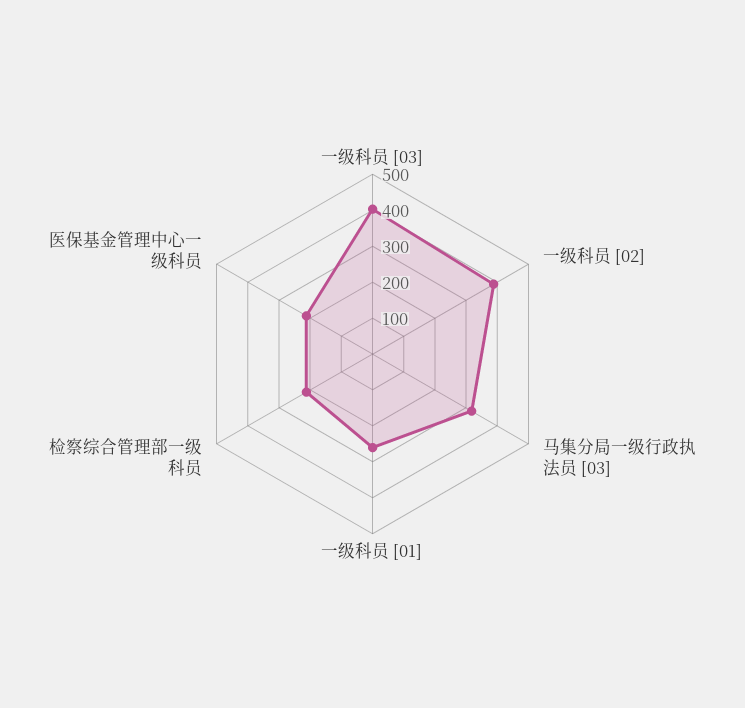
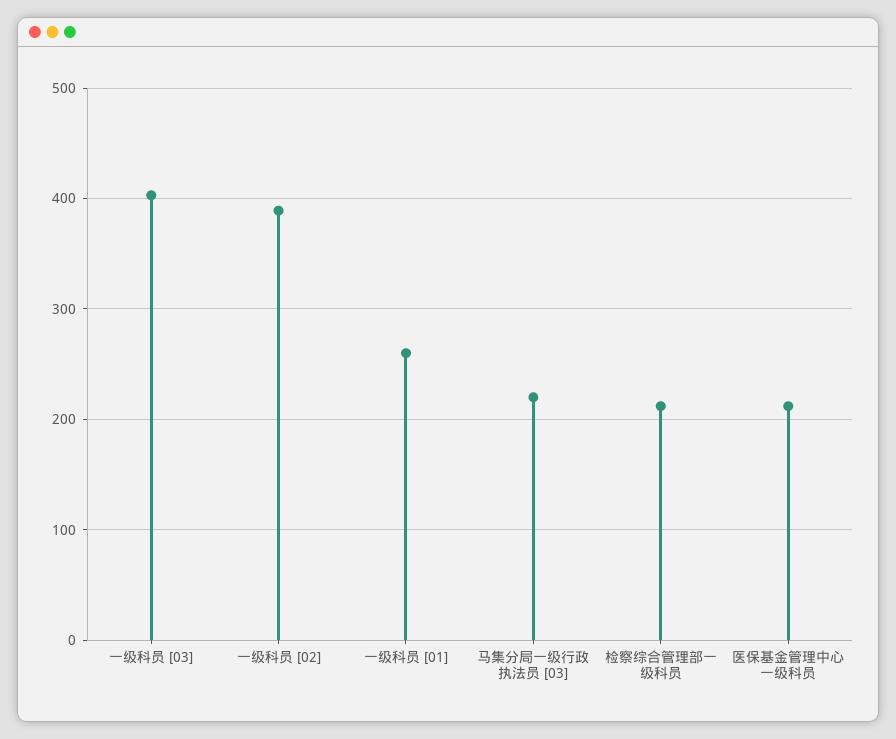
马集分局一级行政执法员 [03]: 325 -> 220

